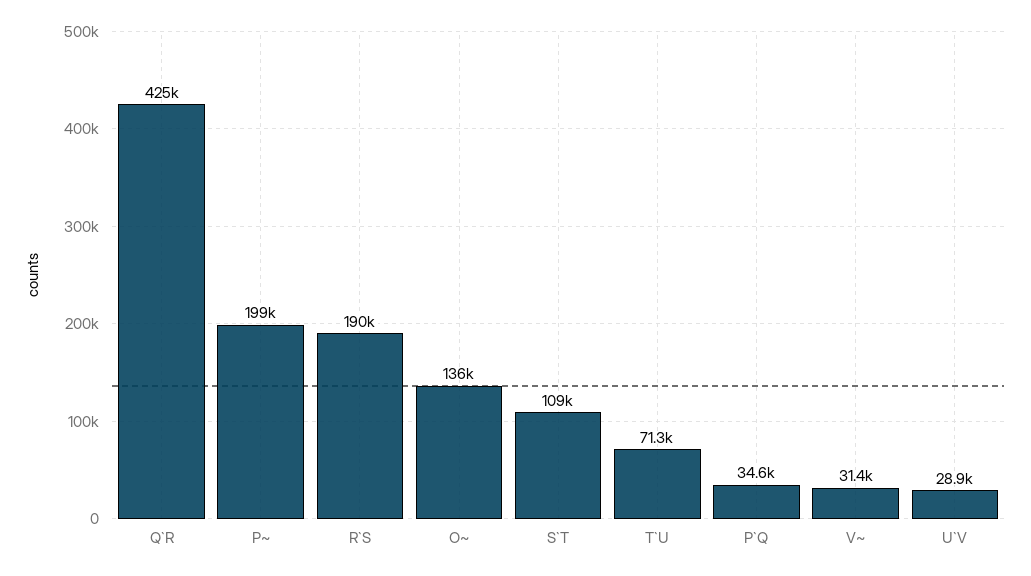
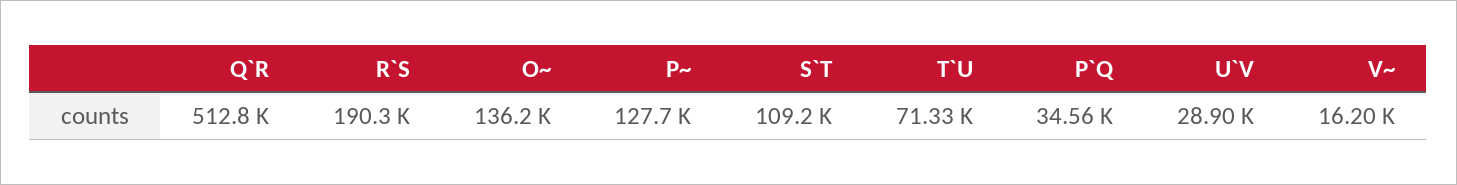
Q`R: 425000 -> 512800
P~: 199000 -> 127700
V~: 31400 -> 16200

